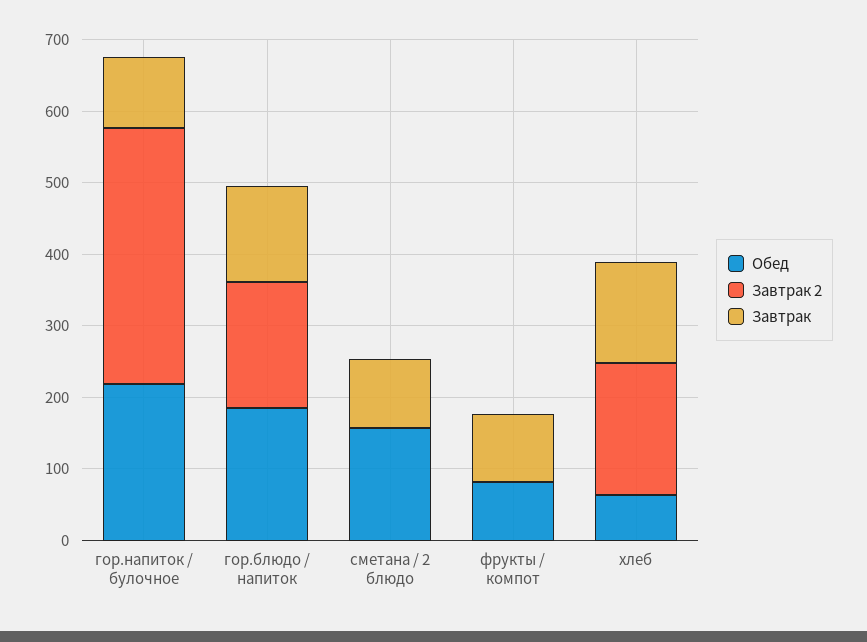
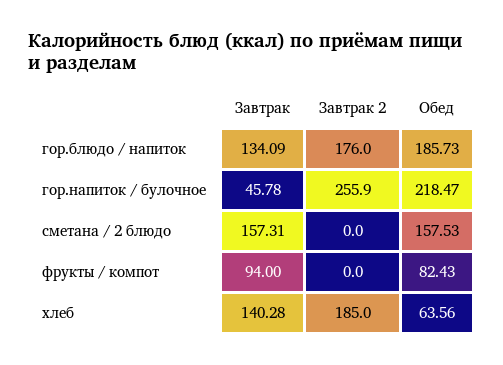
Завтрак 2, гор.напиток / булочное: 360 -> 255.9
Завтрак, гор.напиток / булочное: 100 -> 45.78
Завтрак, сметана / 2 блюдо: 100 -> 157.31

